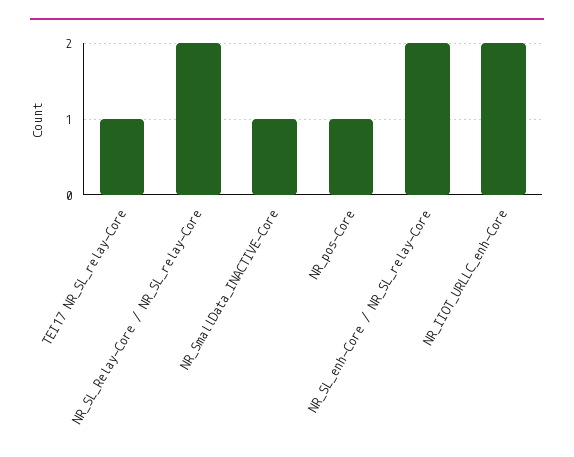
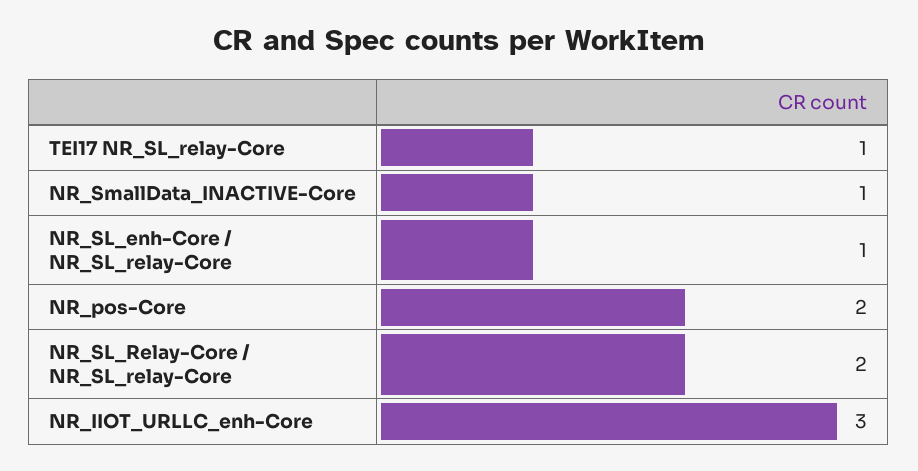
NR_pos-Core: 1 -> 2
NR_SL_enh-Core / NR_SL_relay-Core: 2 -> 1
NR_IIOT_URLLC_enh-Core: 2 -> 3

